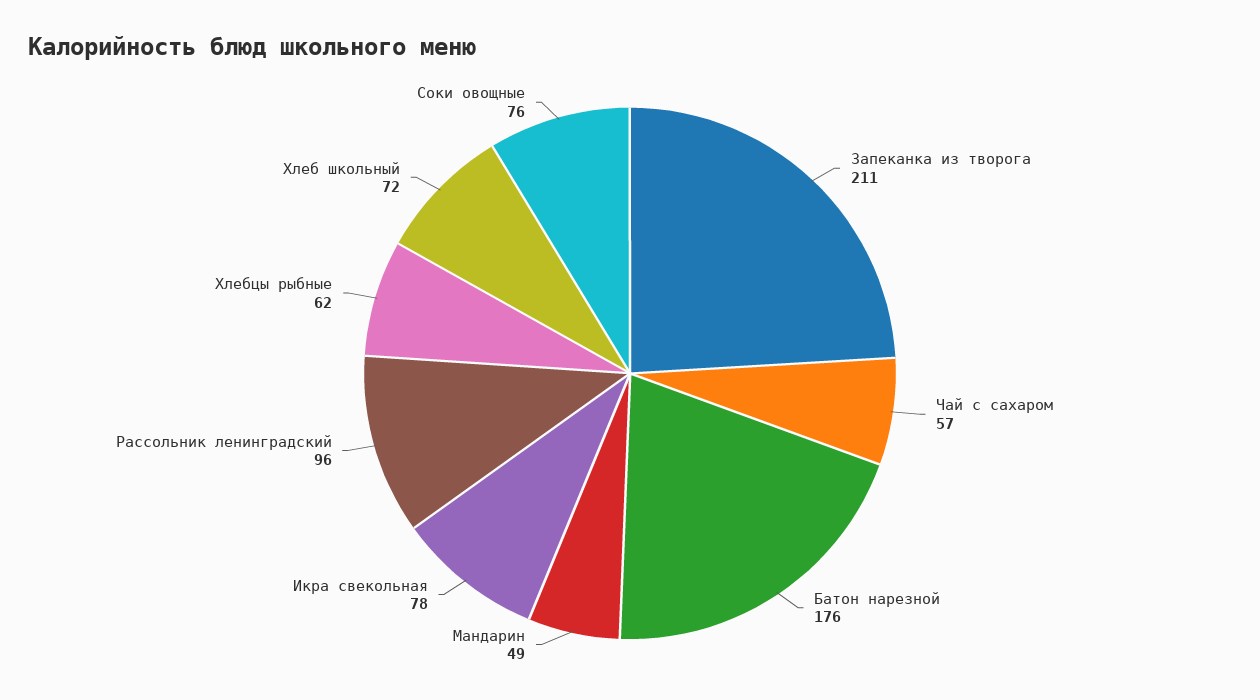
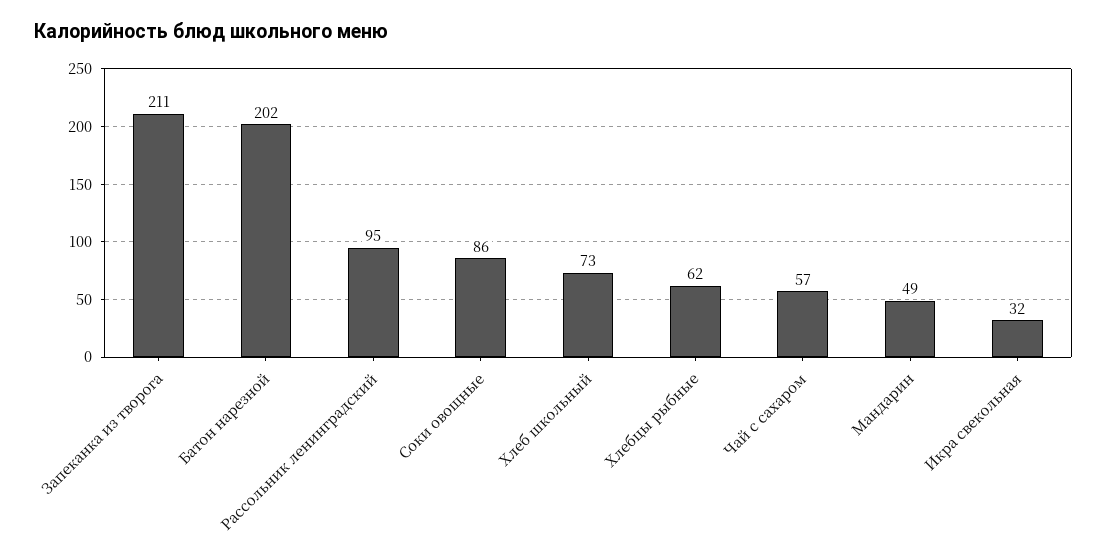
Батон нарезной: 176 -> 202
Икра свекольная: 78 -> 32
Рассольник ленинградский: 96 -> 95
Хлеб школьный: 72 -> 73
Соки овощные: 76 -> 86

